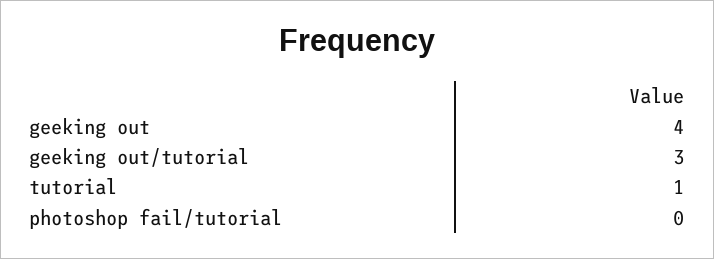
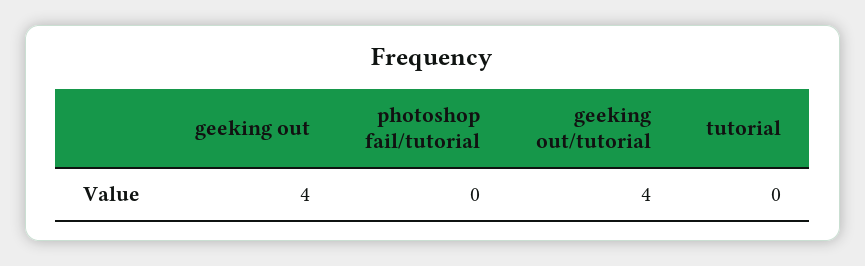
geeking out/tutorial: 3 -> 4
tutorial: 1 -> 0

